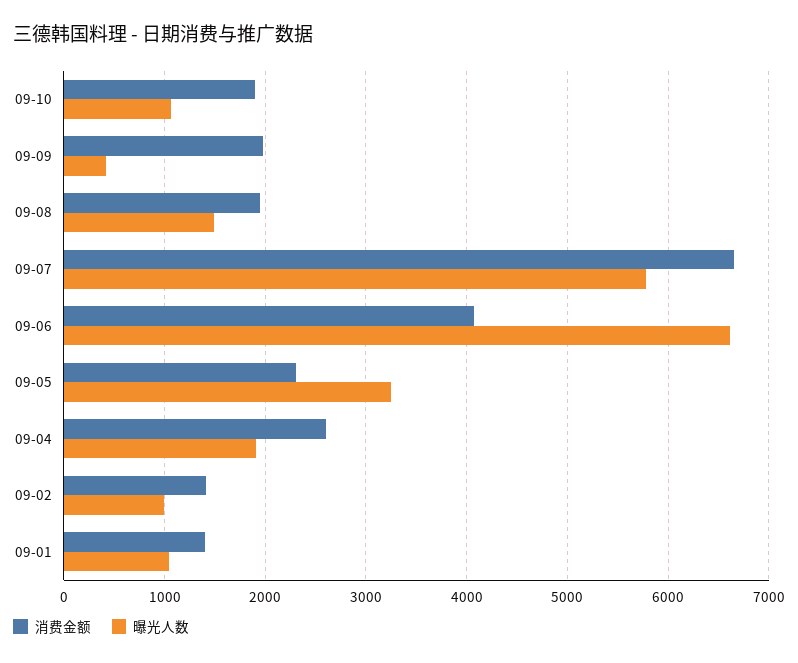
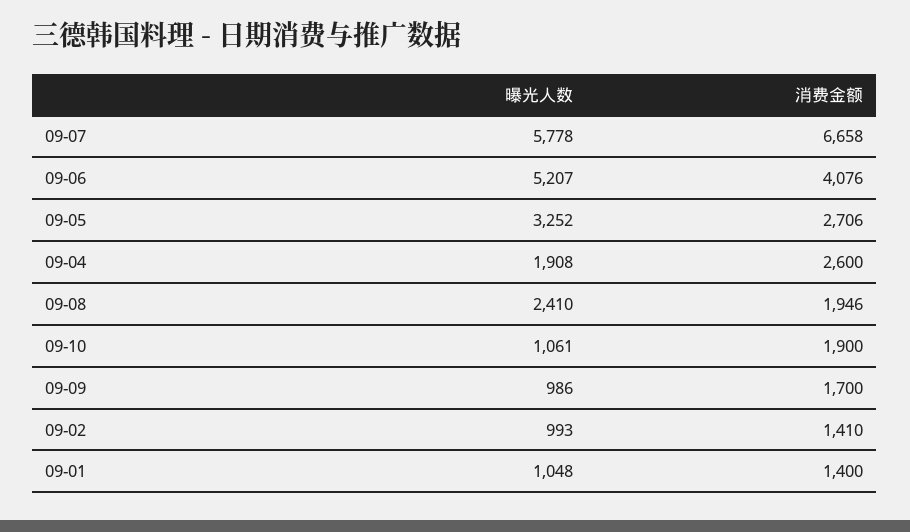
消费金额, 09-09: 2000 -> 1700
曝光人数, 09-09: 400 -> 986
曝光人数, 09-08: 1500 -> 2410
曝光人数, 09-06: 6600 -> 5207
消费金额, 09-05: 2300 -> 2706

